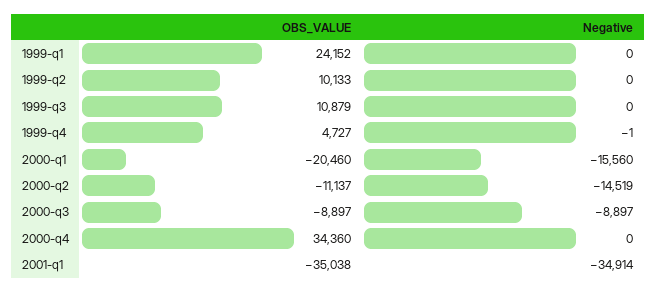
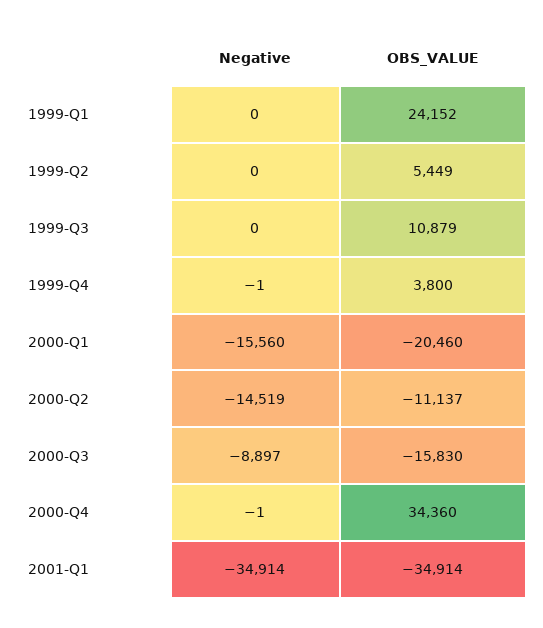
OBS_VALUE, 1999-q2: 10133 -> 5449
OBS_VALUE, 1999-q4: 4727 -> 3800
OBS_VALUE, 2000-q3: -8897 -> -15830
Negative, 2000-q4: 0 -> -1
OBS_VALUE, 2001-q1: -35038 -> -34914

